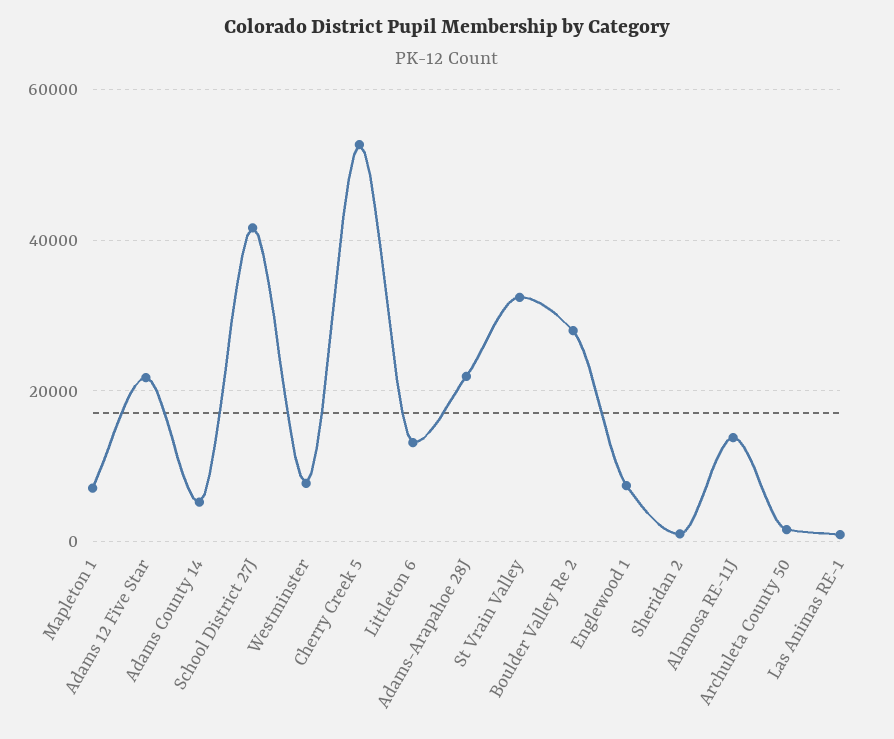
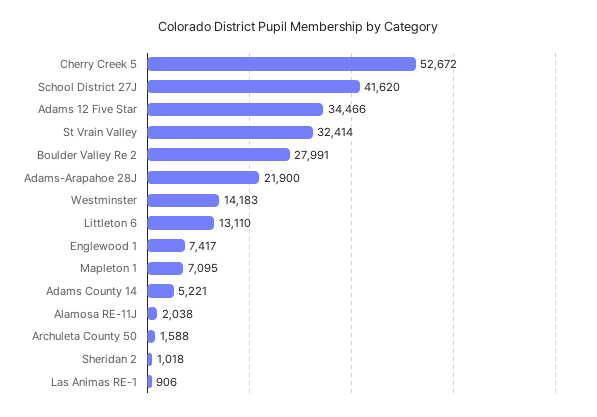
Adams 12 Five Star: 22000 -> 34466
Westminster: 8000 -> 14183
Alamosa RE-11J: 14000 -> 2038

